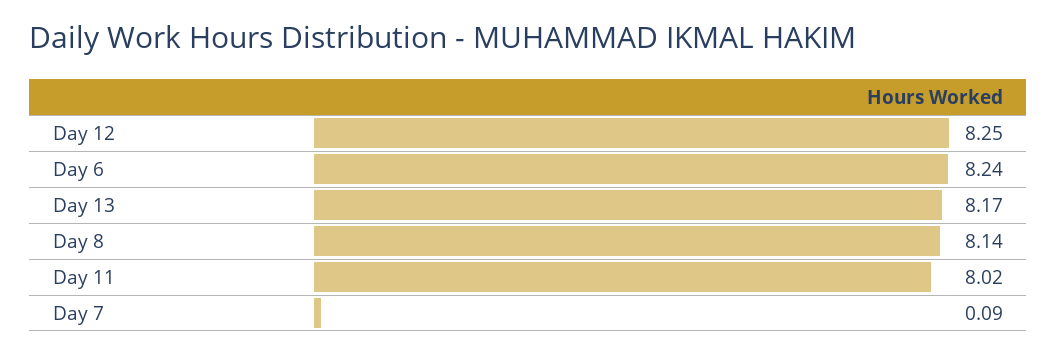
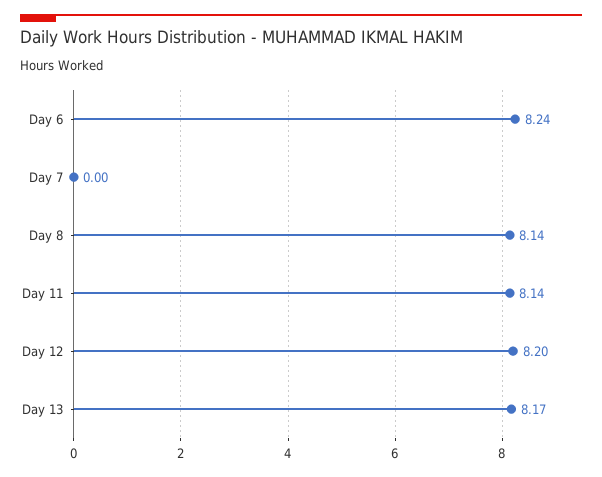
Day 12: 8.25 -> 8.2
Day 11: 8.02 -> 8.14
Day 7: 0.09 -> 0

